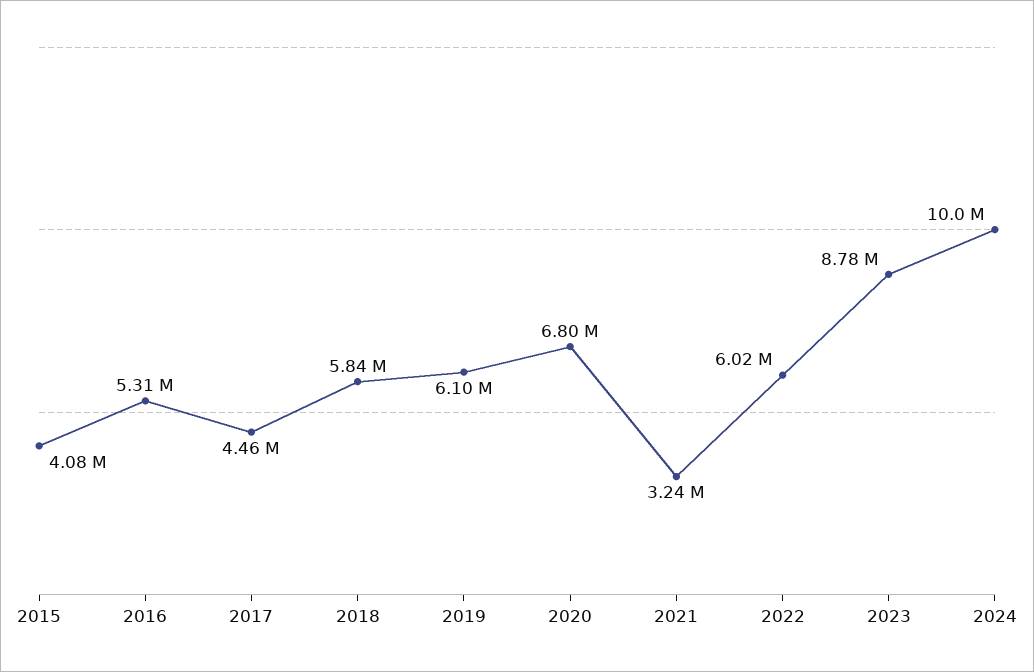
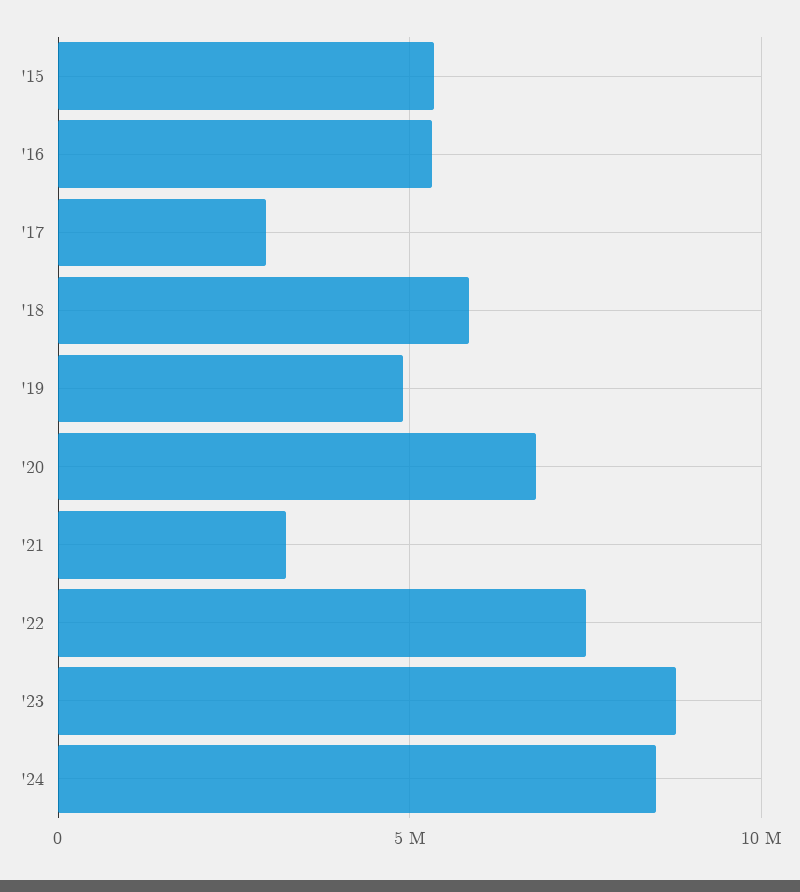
2015: 4080000 -> 5500000
2017: 4460000 -> 3000000
2019: 6100000 -> 5000000
2022: 6020000 -> 7500000
2024: 10000000 -> 8500000

